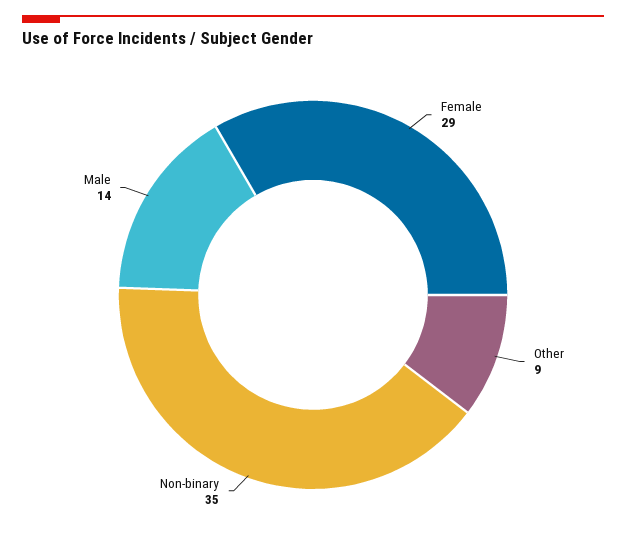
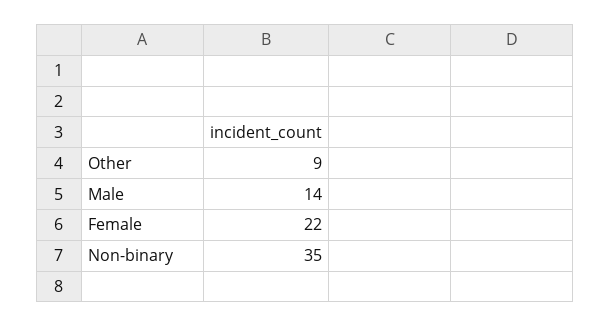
Female: 29 -> 22

